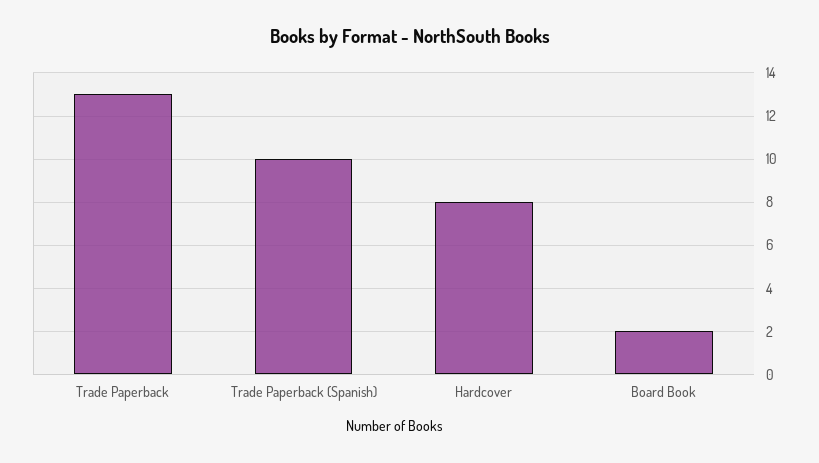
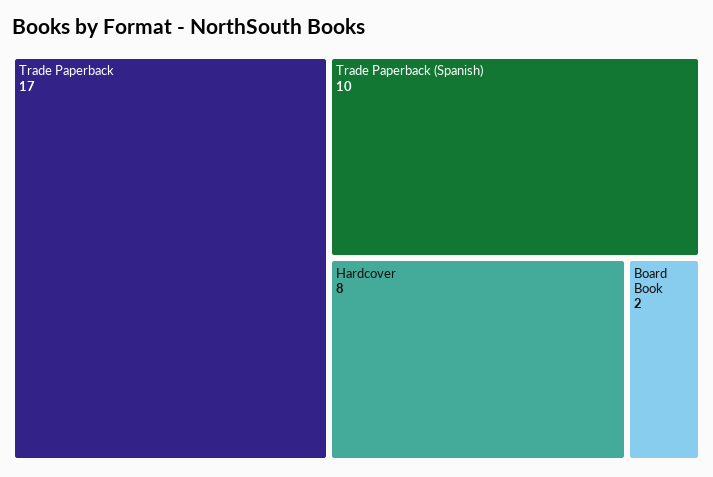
Trade Paperback: 13 -> 17

